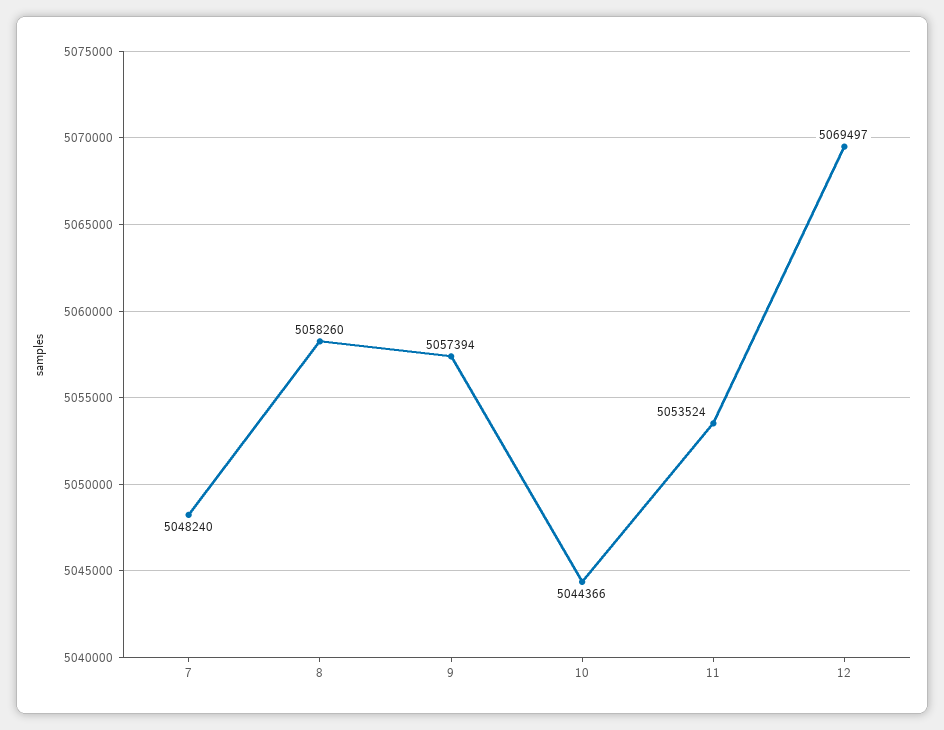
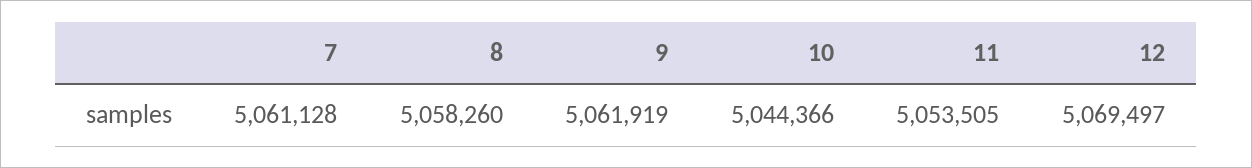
7: 5048240 -> 5061128
9: 5057394 -> 5061919
11: 5053524 -> 5053505

